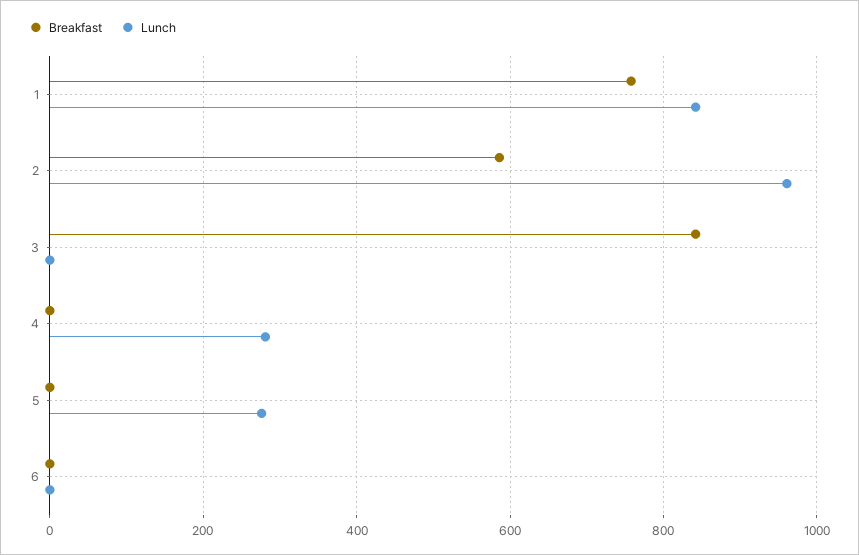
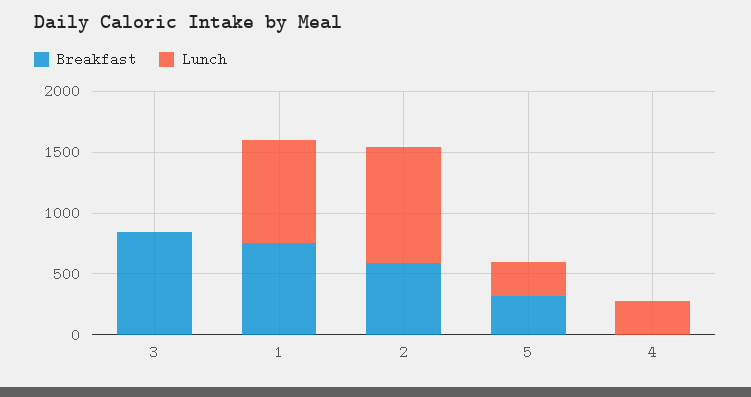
Breakfast, 5: 0 -> 300
Breakfast, 6: 0 -> none
Lunch, 6: 0 -> none

